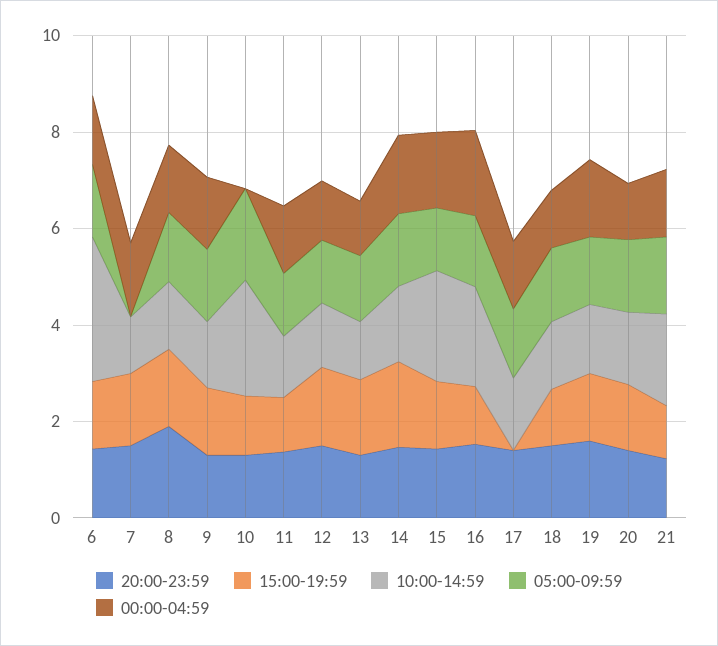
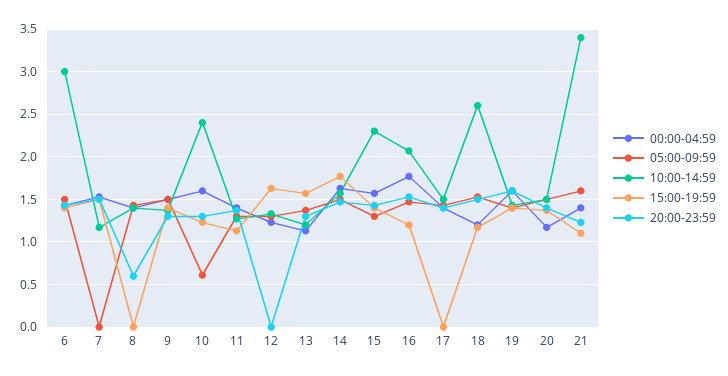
20:00-23:59, 8: 2 -> 0.6
15:00-19:59, 8: 1.5 -> 0
05:00-09:59, 10: 2 -> 0.6
00:00-04:59, 10: 0 -> 1.6
20:00-23:59, 12: 1.5 -> 0
10:00-14:59, 18: 1.5 -> 2.6
10:00-14:59, 21: 2 -> 3.4

